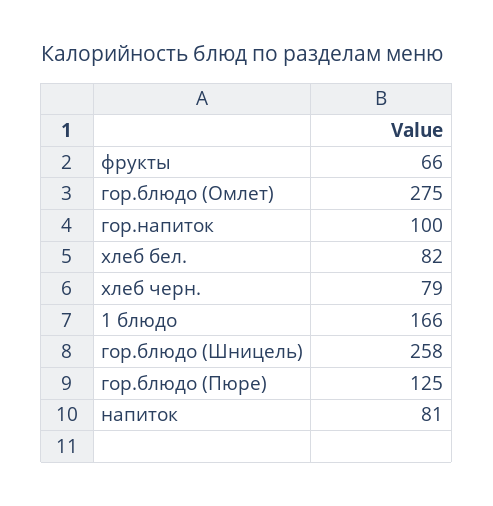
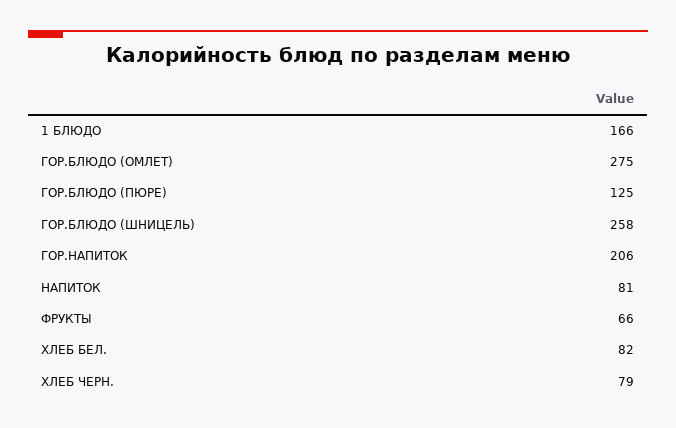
гор.напиток: 100 -> 206

